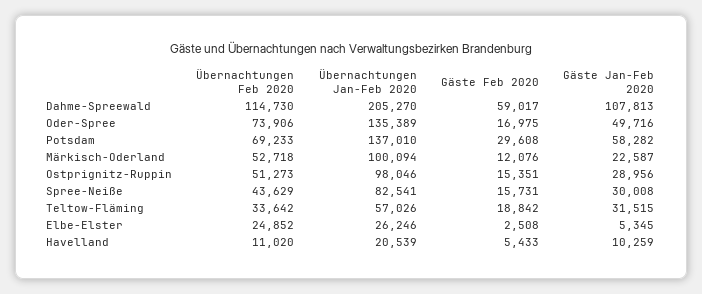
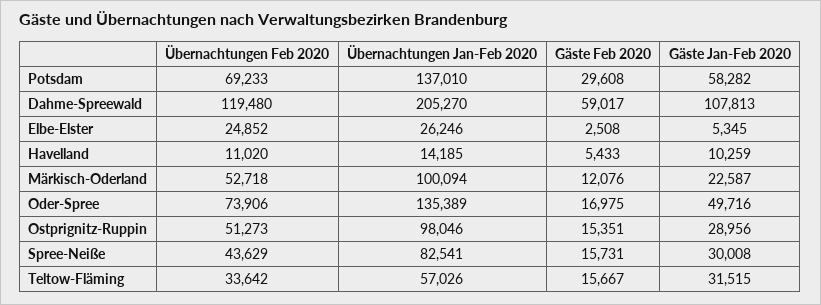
Übernachtungen Feb 2020, Dahme-Spreewald: 114730 -> 119480
Gäste Feb 2020, Teltow-Fläming: 18842 -> 15667
Übernachtungen Jan-Feb 2020, Havelland: 20539 -> 14185

